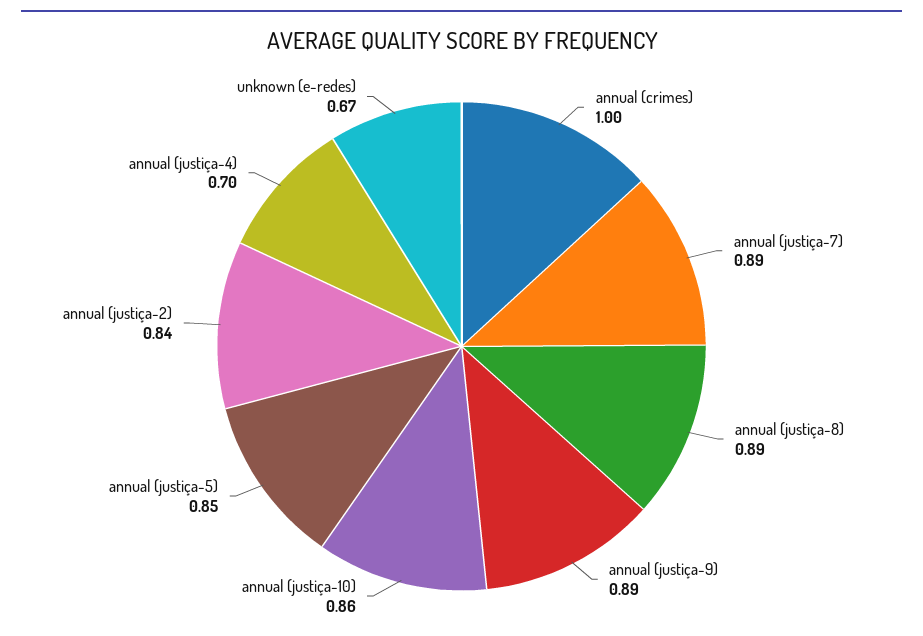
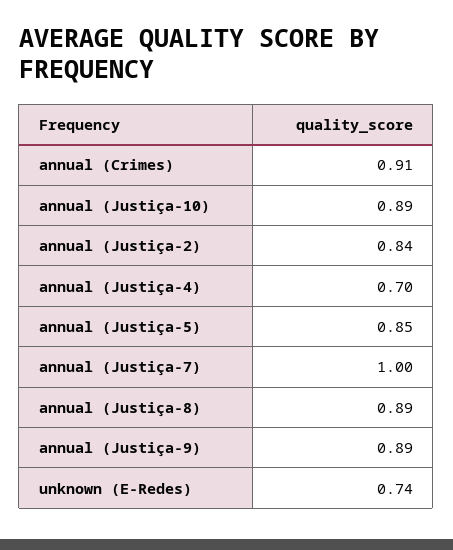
annual (crimes): 1 -> 0.91
annual (justiça-7): 0.89 -> 1
annual (justiça-10): 0.86 -> 0.89
unknown (e-redes): 0.67 -> 0.74

